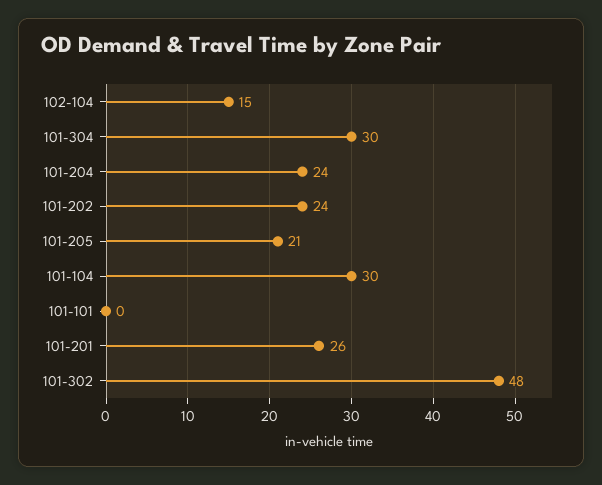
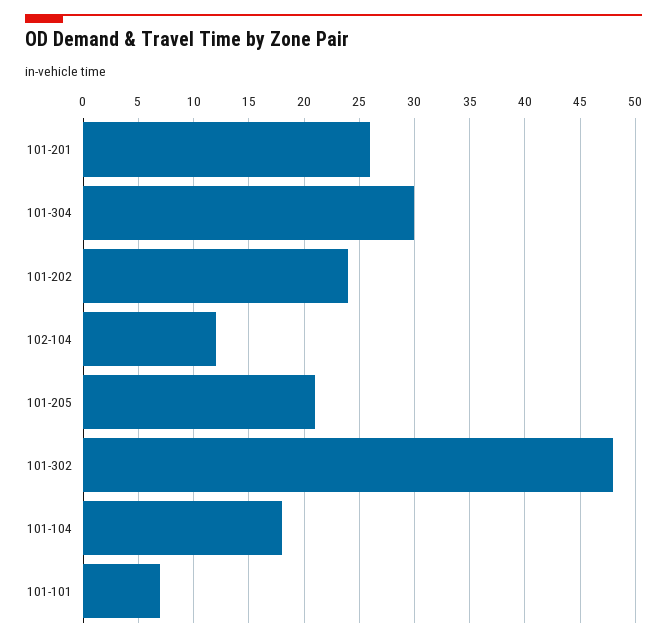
102-104: 15 -> 12
101-204: 24 -> none
101-104: 30 -> 18
101-101: 0 -> 7

